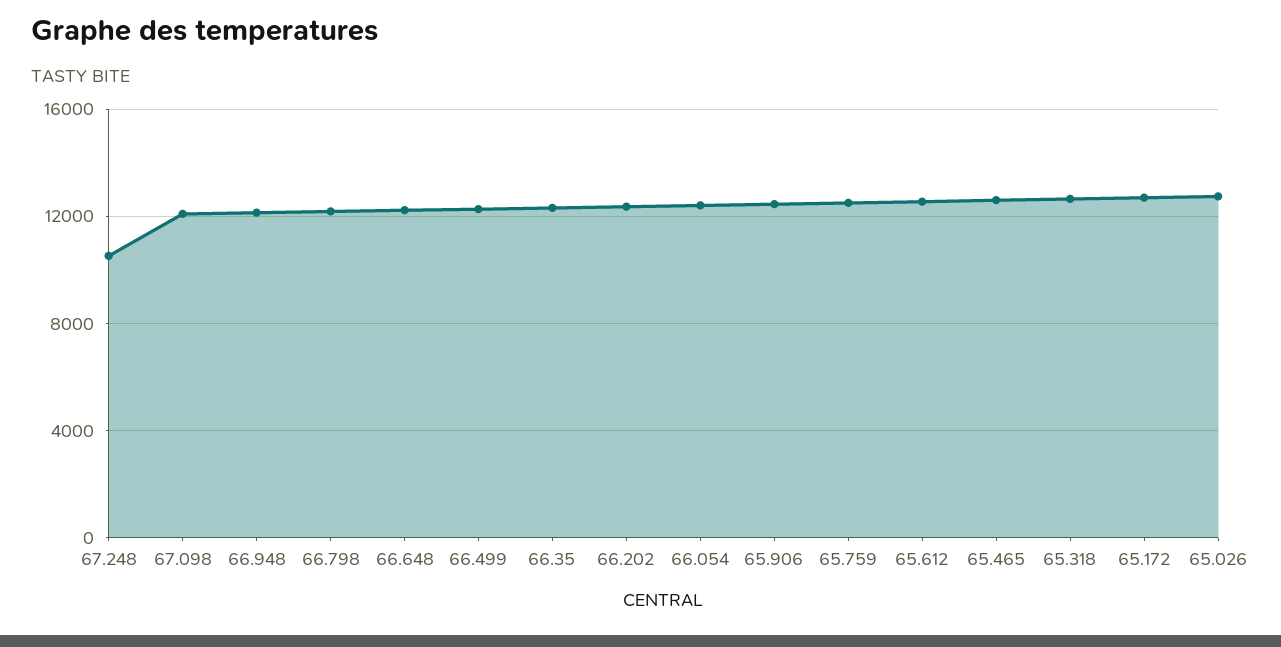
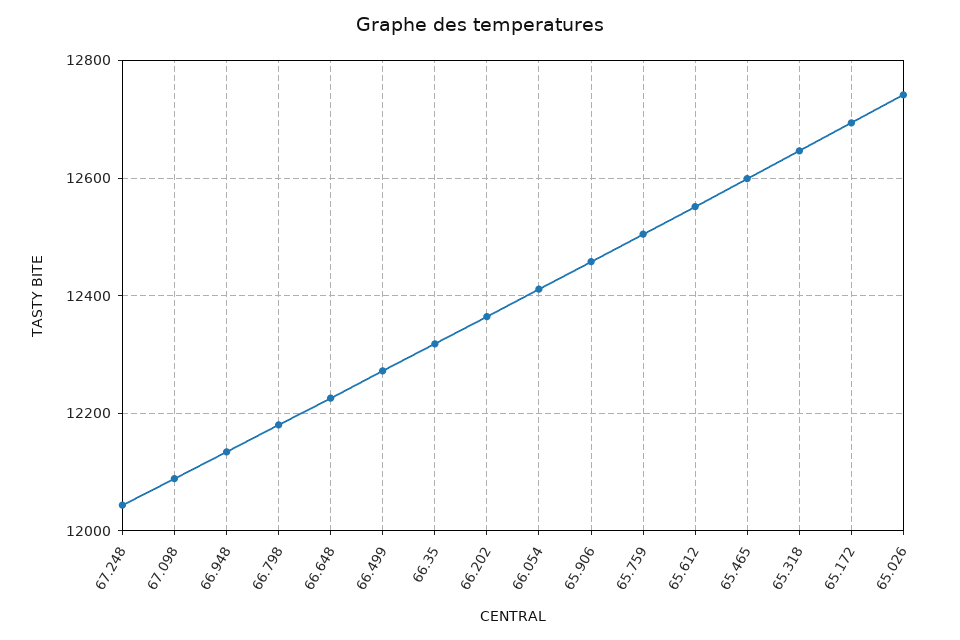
67.248: 10500 -> 12040

